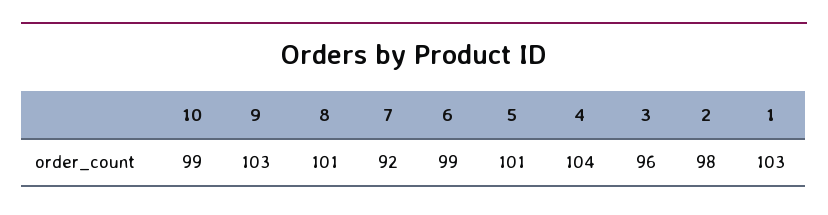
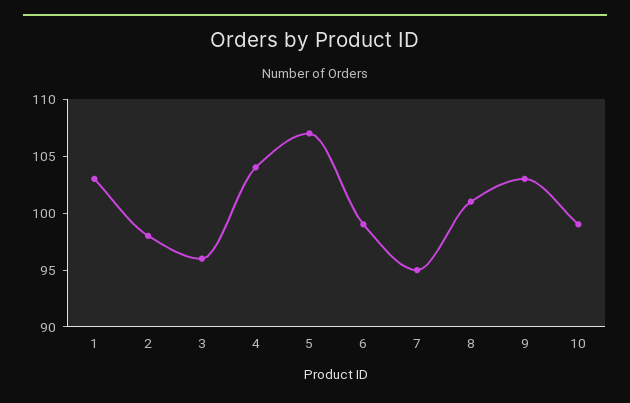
7: 92 -> 95
5: 101 -> 107

